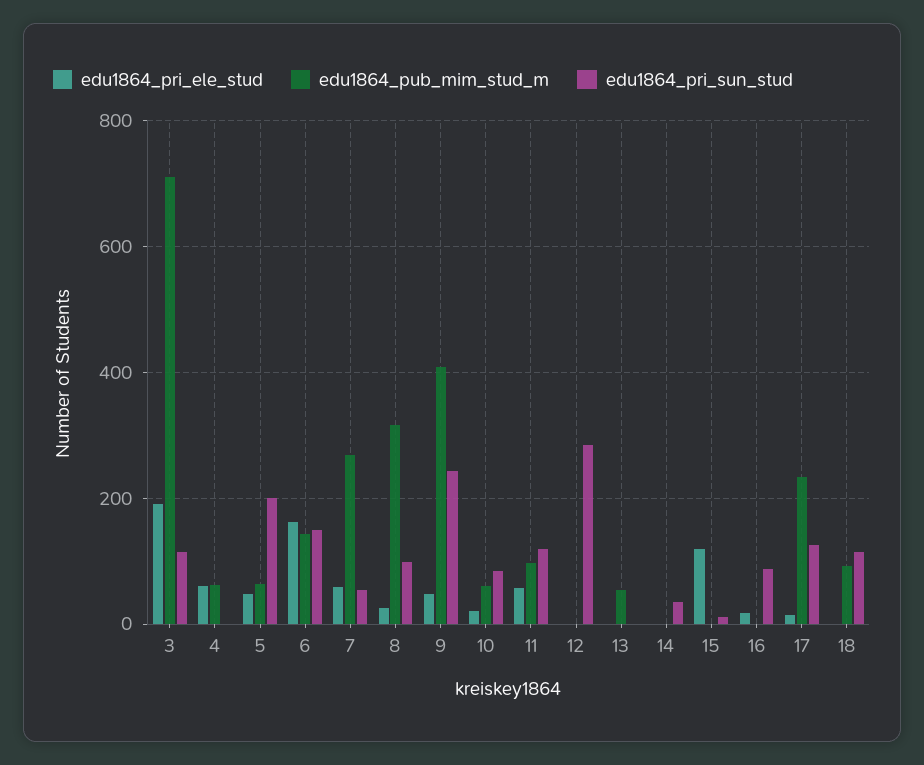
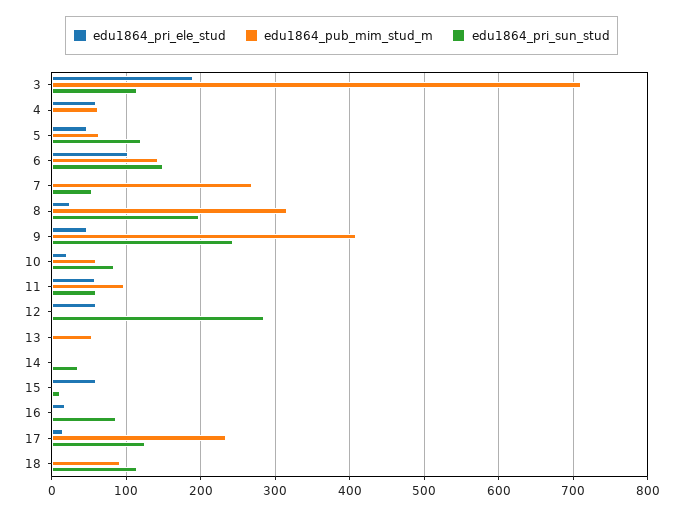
edu1864_pri_sun_stud, 5: 200 -> 120
edu1864_pri_ele_stud, 6: 160 -> 100
edu1864_pri_ele_stud, 7: 60 -> 0
edu1864_pri_sun_stud, 8: 100 -> 200
edu1864_pri_sun_stud, 11: 120 -> 60
edu1864_pri_ele_stud, 12: 0 -> 60
edu1864_pri_ele_stud, 15: 120 -> 60

